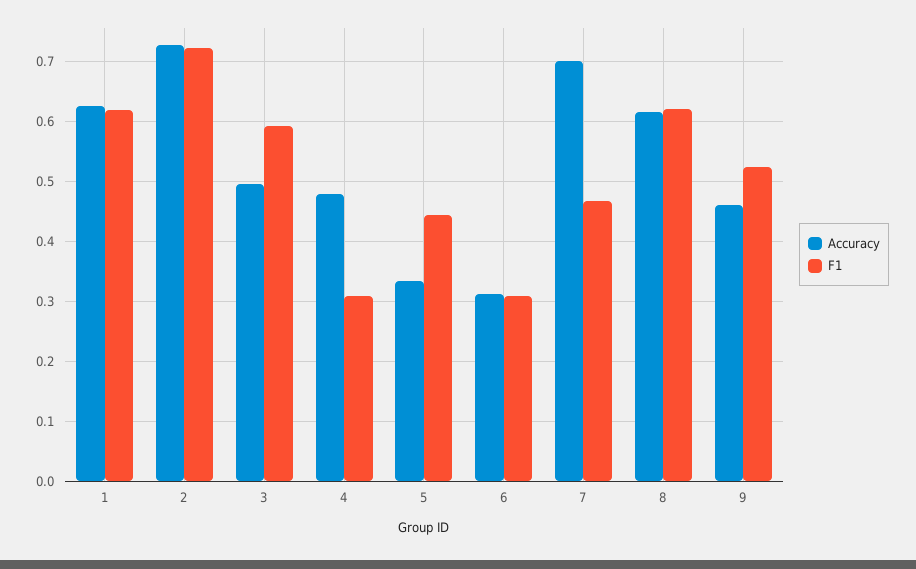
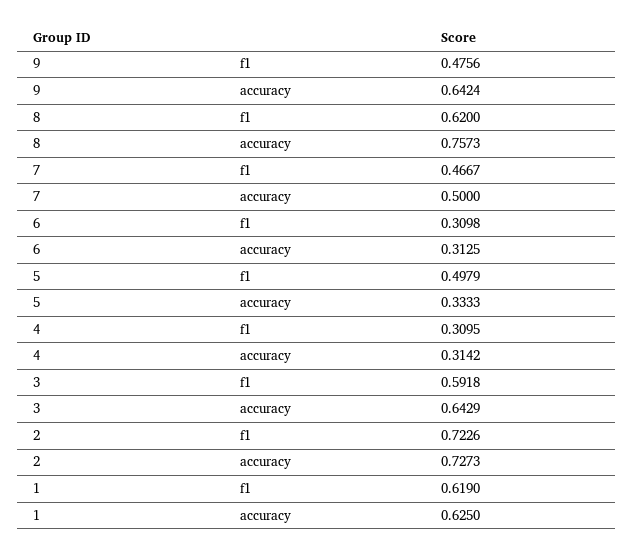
Accuracy, 3: 0.5 -> 0.6429
Accuracy, 4: 0.48 -> 0.3142
F1, 5: 0.44 -> 0.4979
Accuracy, 7: 0.7 -> 0.5
Accuracy, 8: 0.62 -> 0.7573
Accuracy, 9: 0.46 -> 0.6424
F1, 9: 0.52 -> 0.4756

